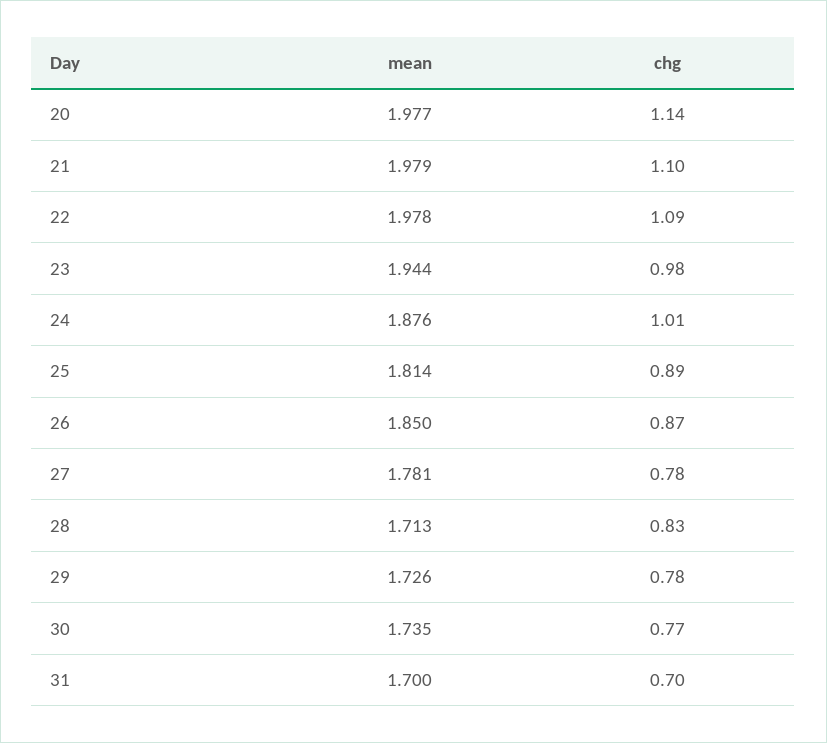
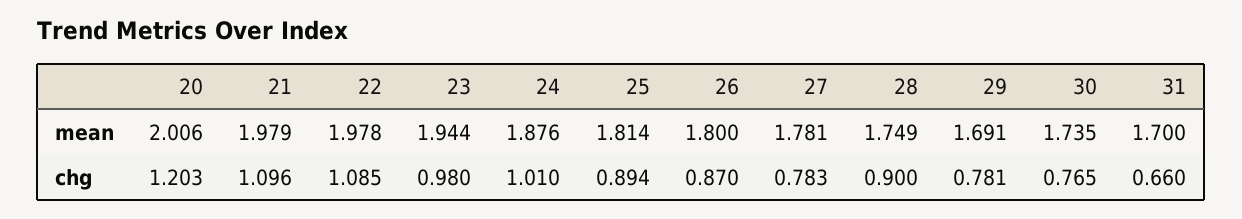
mean, 20: 1.977 -> 2.006
chg, 20: 1.14 -> 1.203
mean, 26: 1.85 -> 1.8
mean, 28: 1.713 -> 1.749
chg, 28: 0.83 -> 0.9
mean, 29: 1.726 -> 1.691
chg, 31: 0.7 -> 0.66

